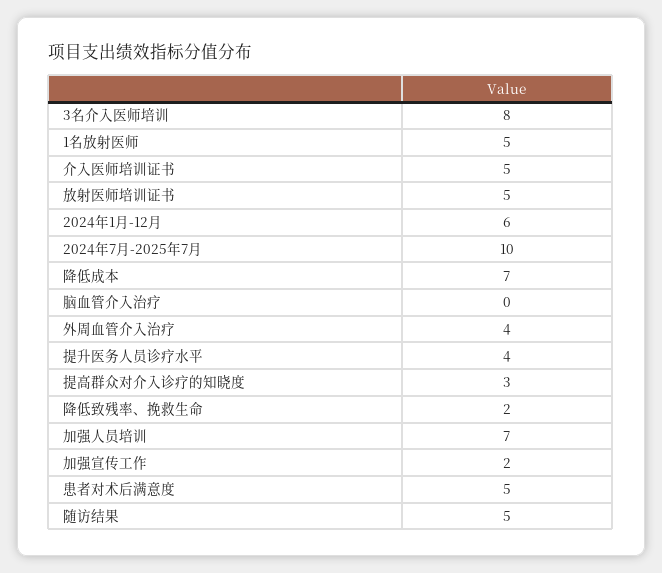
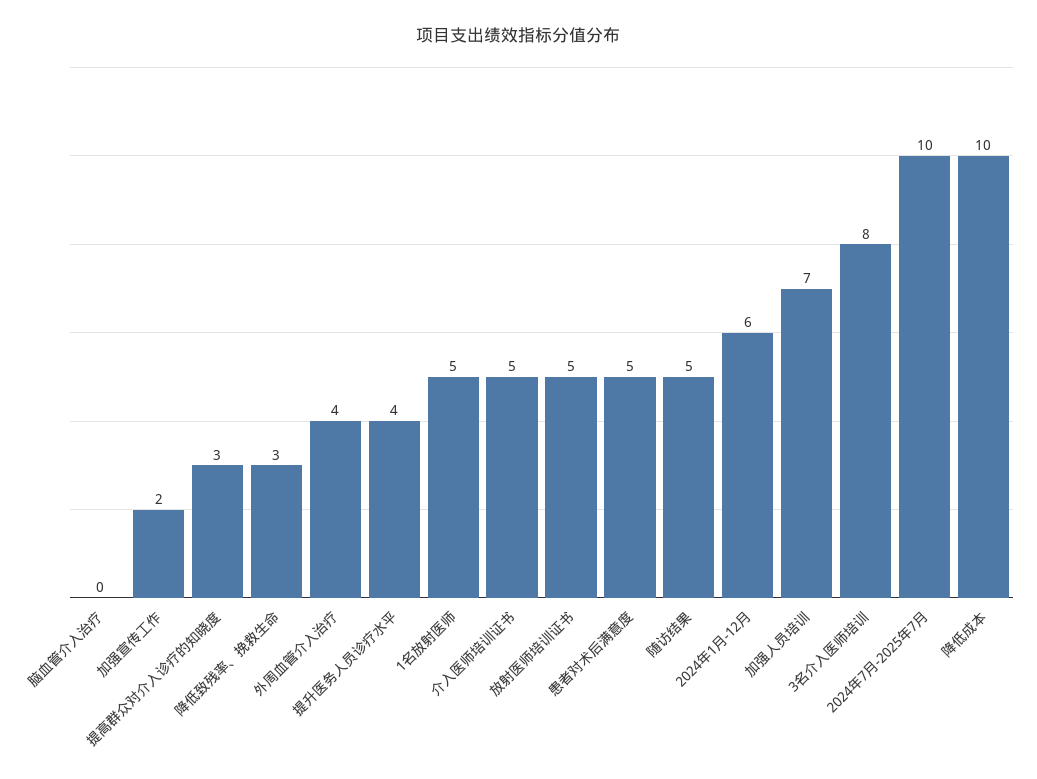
降低成本: 7 -> 10
降低致残率、挽救生命: 2 -> 3

